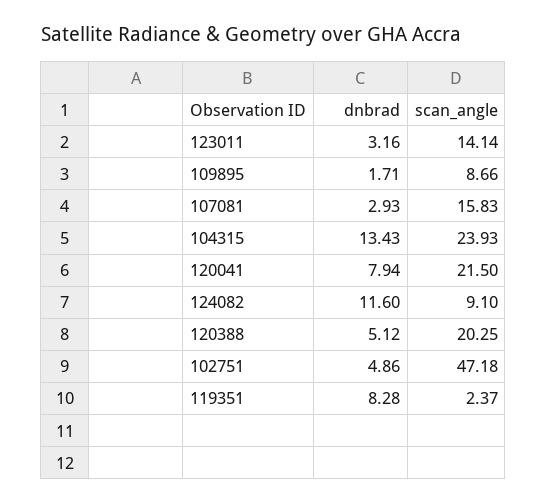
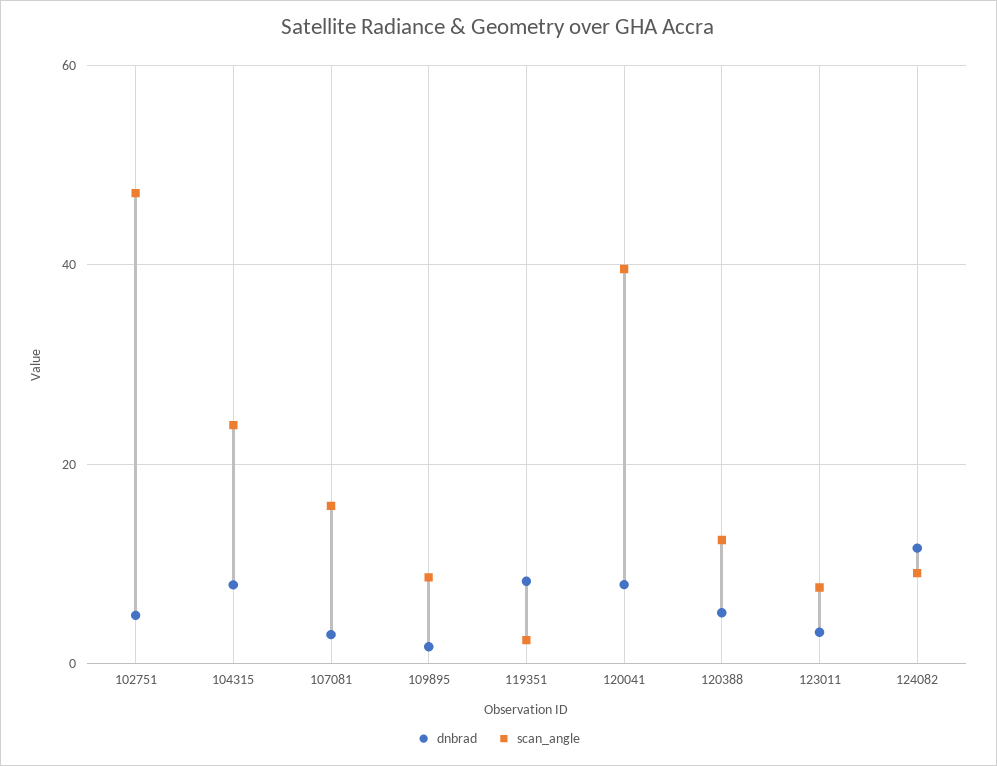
scan_angle, 123011: 14.14 -> 8
dnbrad, 104315: 13.43 -> 8
scan_angle, 120041: 21.5 -> 40
scan_angle, 120388: 20.25 -> 12

